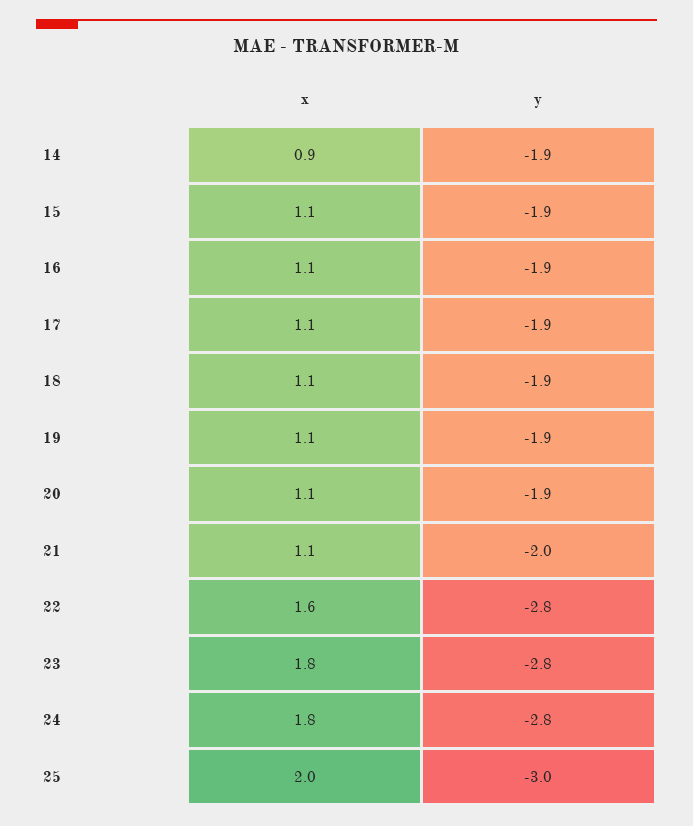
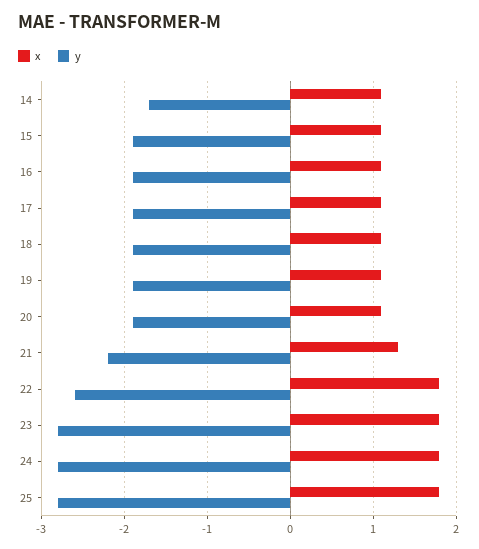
x, 14: 0.9 -> 1.1
y, 14: -1.9 -> -1.7
x, 21: 1.1 -> 1.3
y, 21: -2 -> -2.2
x, 22: 1.6 -> 1.8
y, 22: -2.8 -> -2.6
x, 25: 2 -> 1.8
y, 25: -3 -> -2.8

